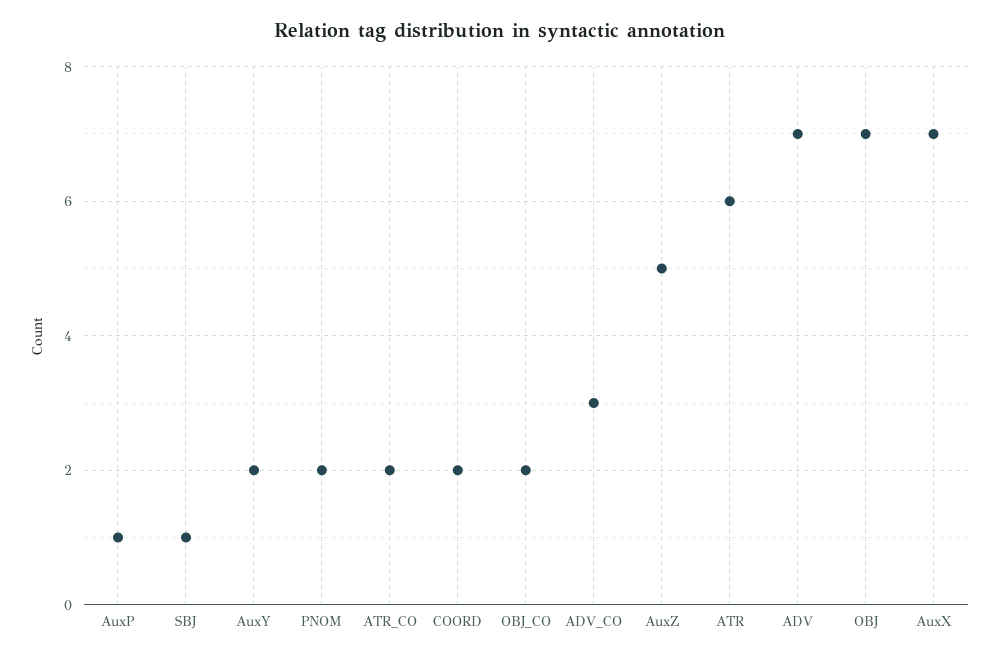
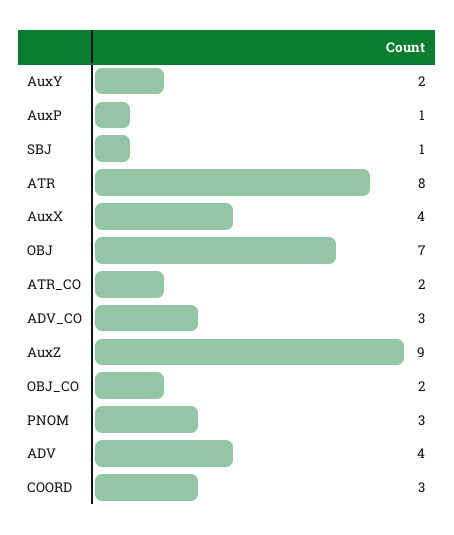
PNOM: 2 -> 3
COORD: 2 -> 3
AuxZ: 5 -> 9
ATR: 6 -> 8
ADV: 7 -> 4
AuxX: 7 -> 4

